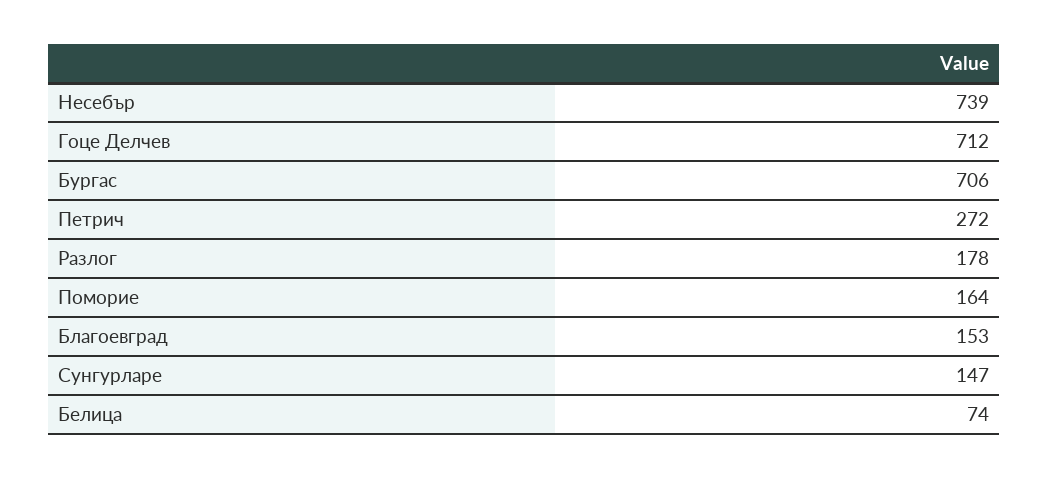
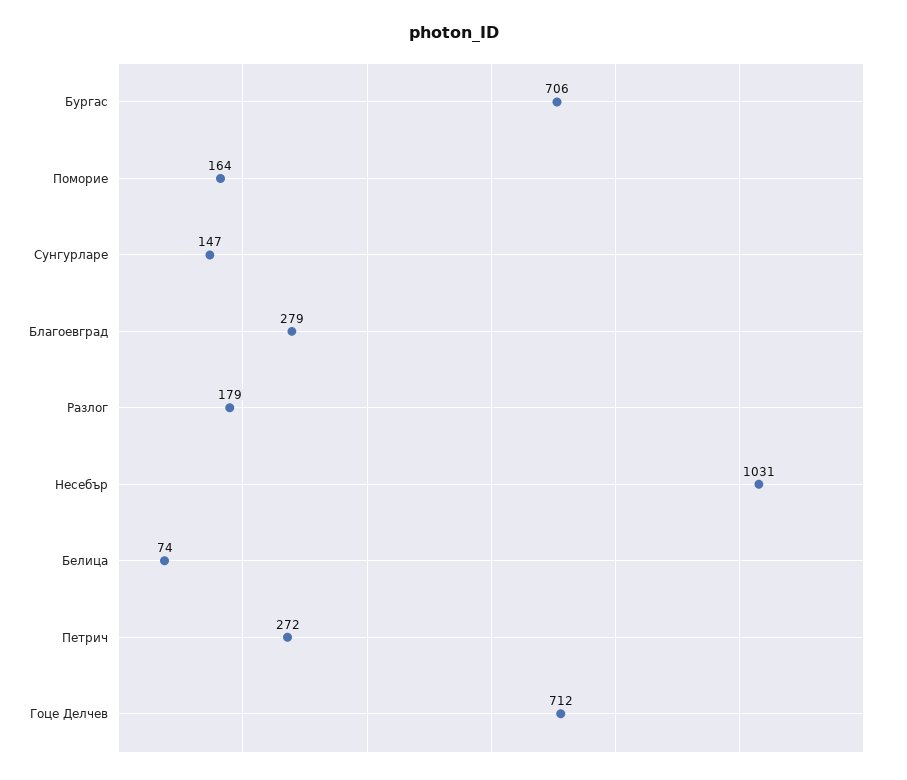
Несебър: 739 -> 1031
Разлог: 178 -> 179
Благоевград: 153 -> 279

